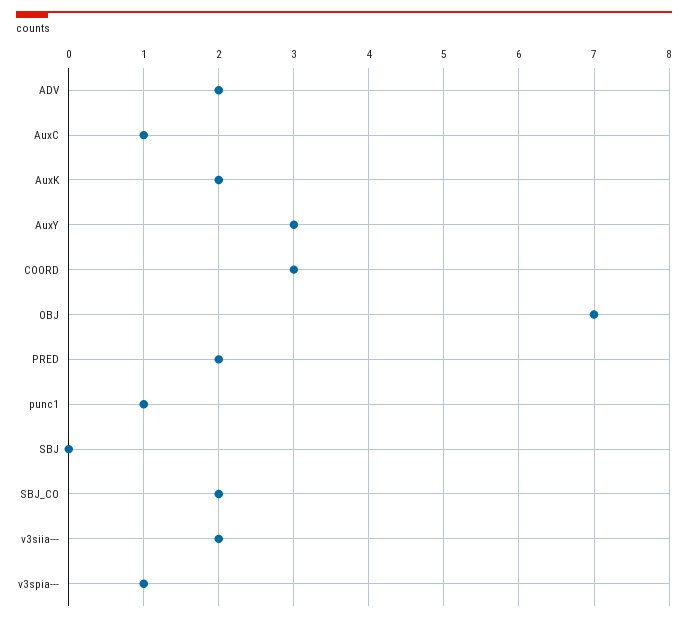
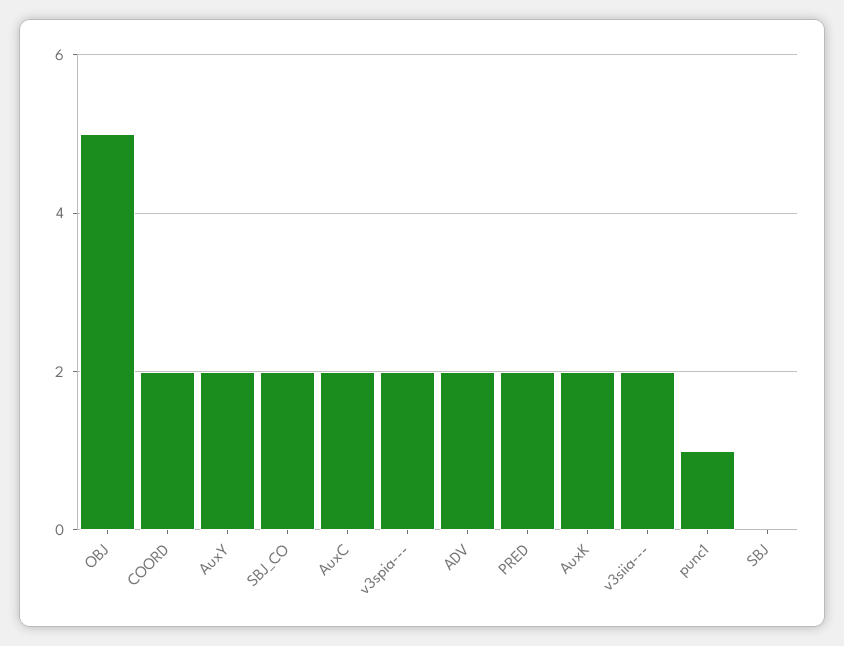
AuxC: 1 -> 2
AuxY: 3 -> 2
COORD: 3 -> 2
OBJ: 7 -> 5
v3spia---: 1 -> 2

